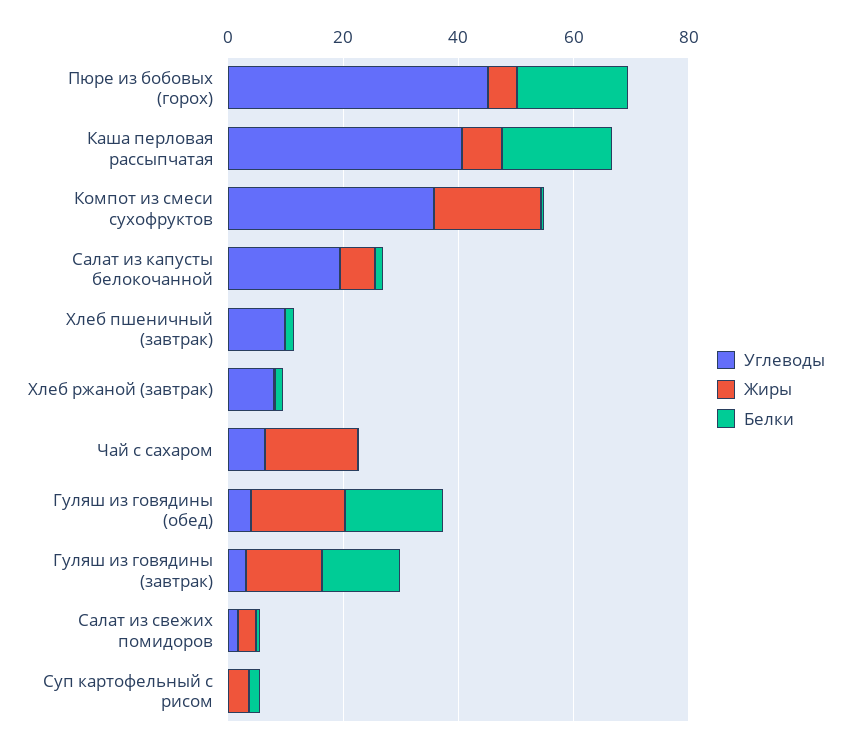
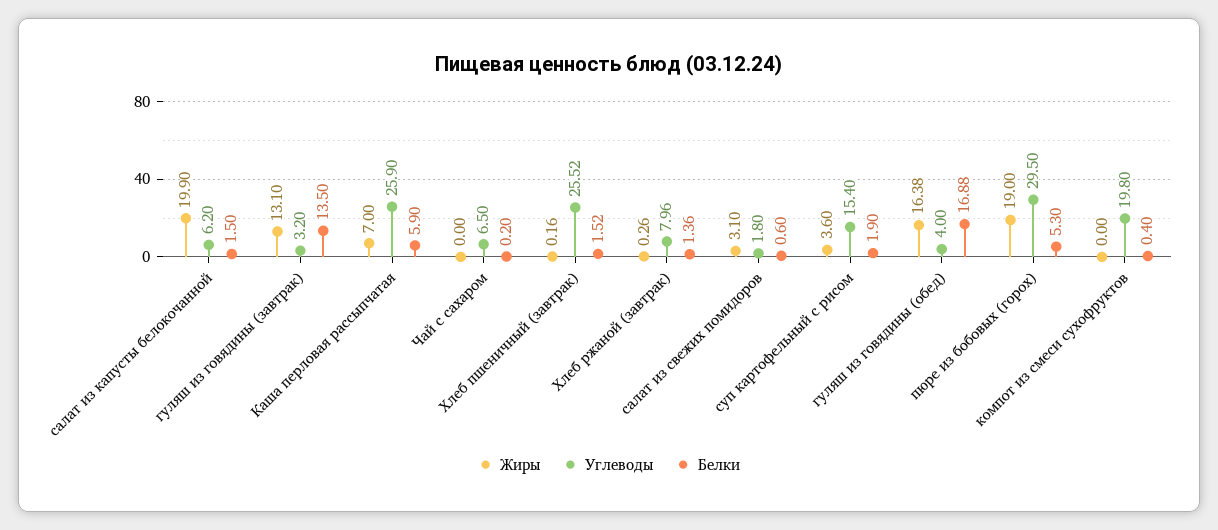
Углеводы, Пюре из бобовых (горох): 45 -> 29.5
Жиры, Пюре из бобовых (горох): 5 -> 19
Белки, Пюре из бобовых (горох): 20 -> 5.3
Углеводы, Каша перловая рассыпчатая: 40 -> 25.9
Белки, Каша перловая рассыпчатая: 20 -> 5.9
Углеводы, Компот из смеси сухофруктов: 35 -> 19.8
Жиры, Компот из смеси сухофруктов: 20 -> 0
Углеводы, Салат из капусты белокочанной: 20 -> 6.2
Жиры, Салат из капусты белокочанной: 5 -> 19.9
Углеводы, Хлеб пшеничный (завтрак): 10 -> 25.52
Жиры, Чай с сахаром: 15 -> 0
Углеводы, Суп картофельный с рисом: 0 -> 15.4

